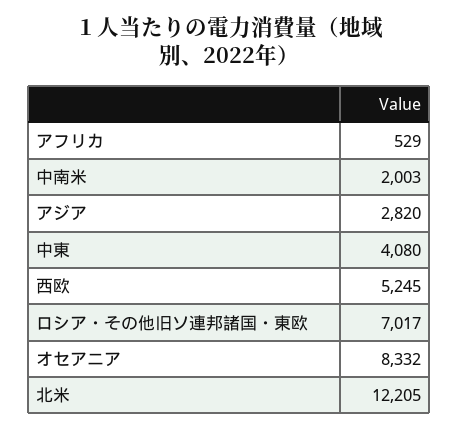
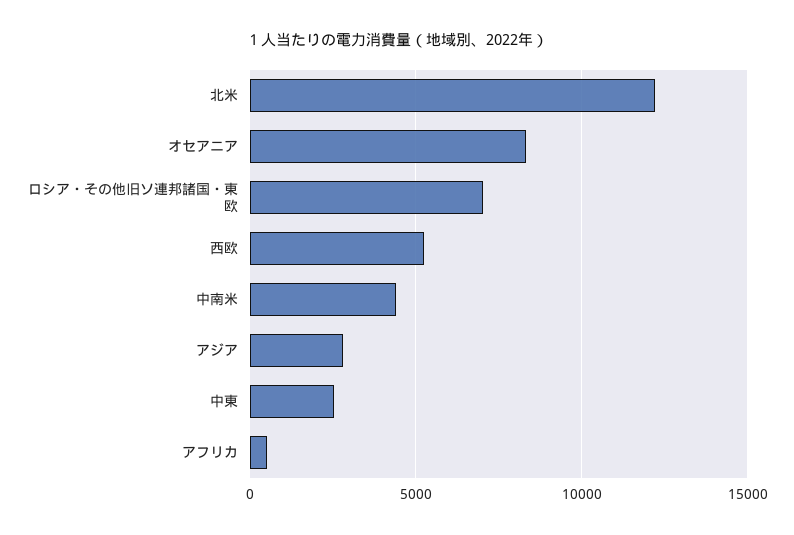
中南米: 2003 -> 4500
中東: 4080 -> 2500

